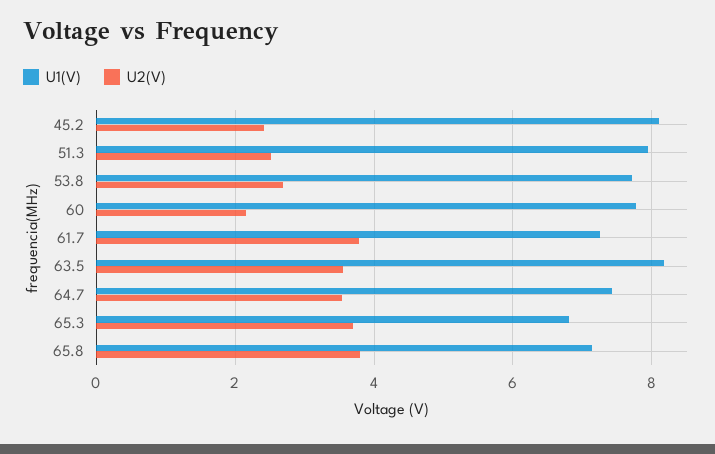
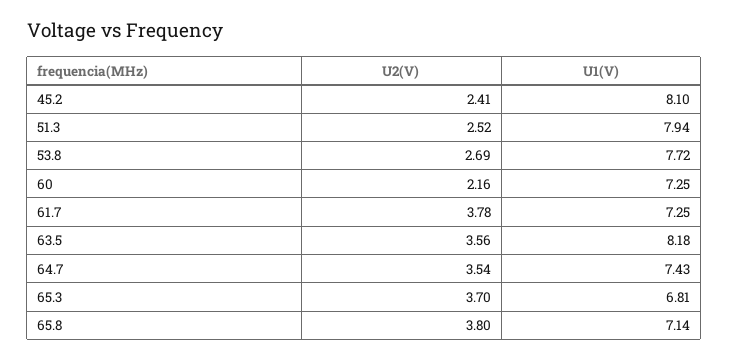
U1(V), 60: 7.8 -> 7.25

